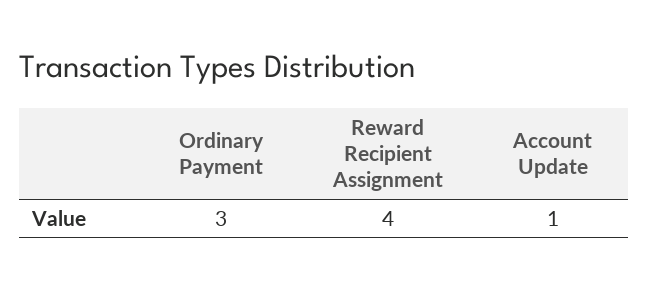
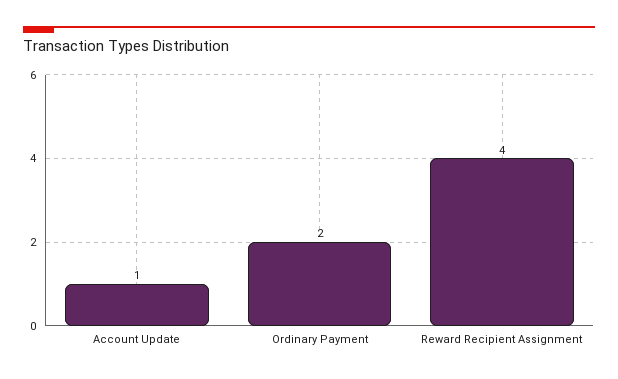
Ordinary Payment: 3 -> 2

